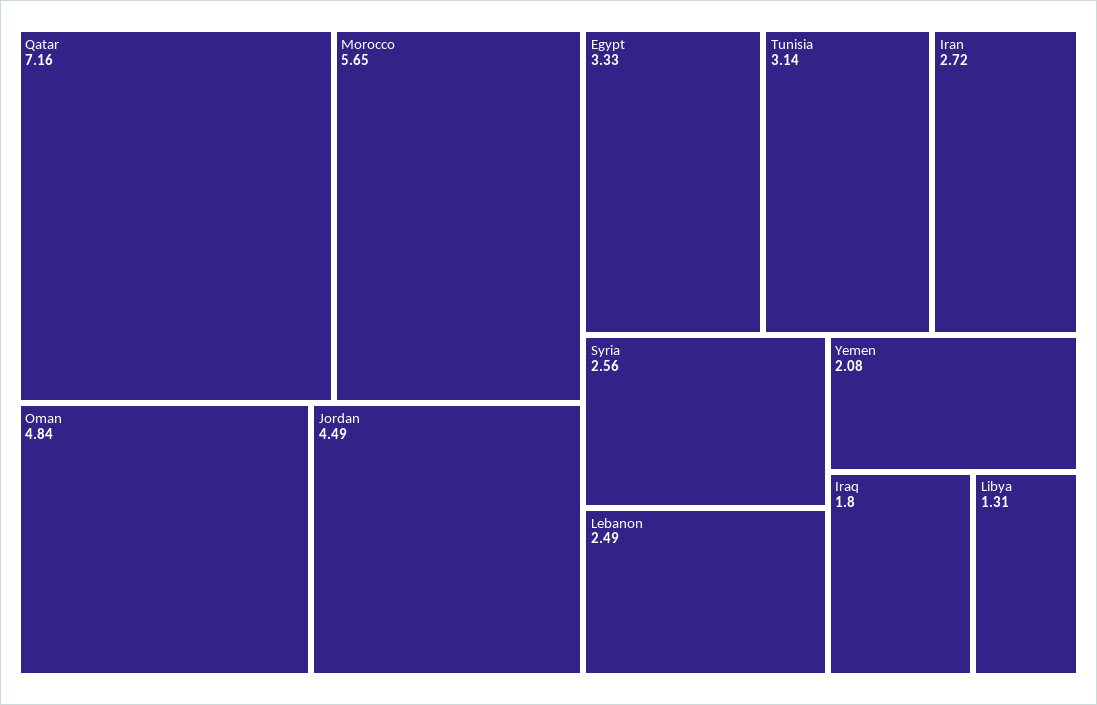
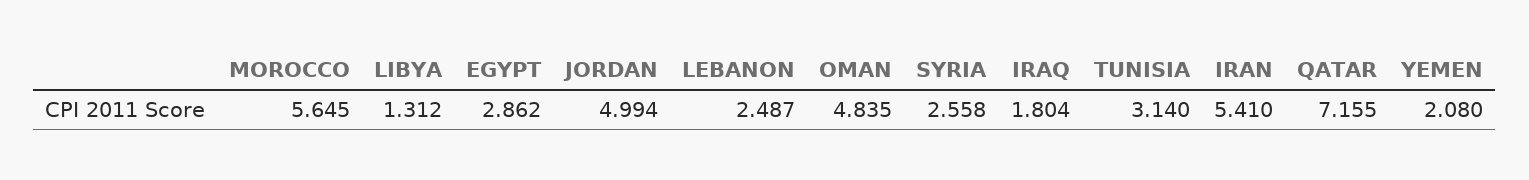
Jordan: 4.49 -> 4.994
Egypt: 3.33 -> 2.862
Iran: 2.72 -> 5.41

